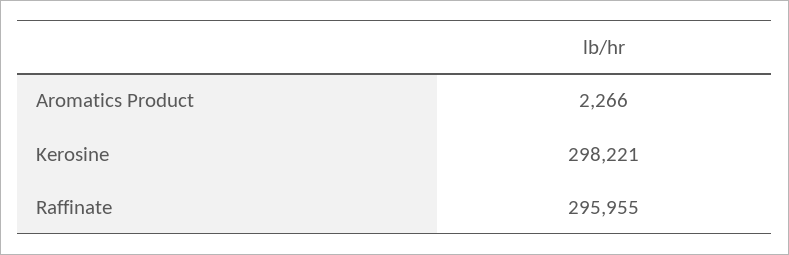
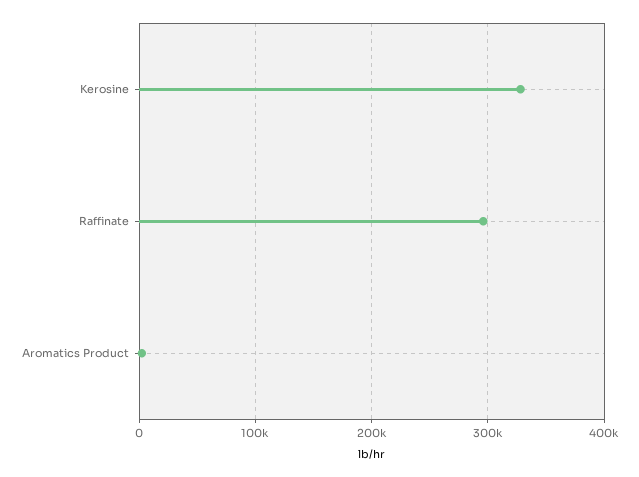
Kerosine: 298221 -> 330000

